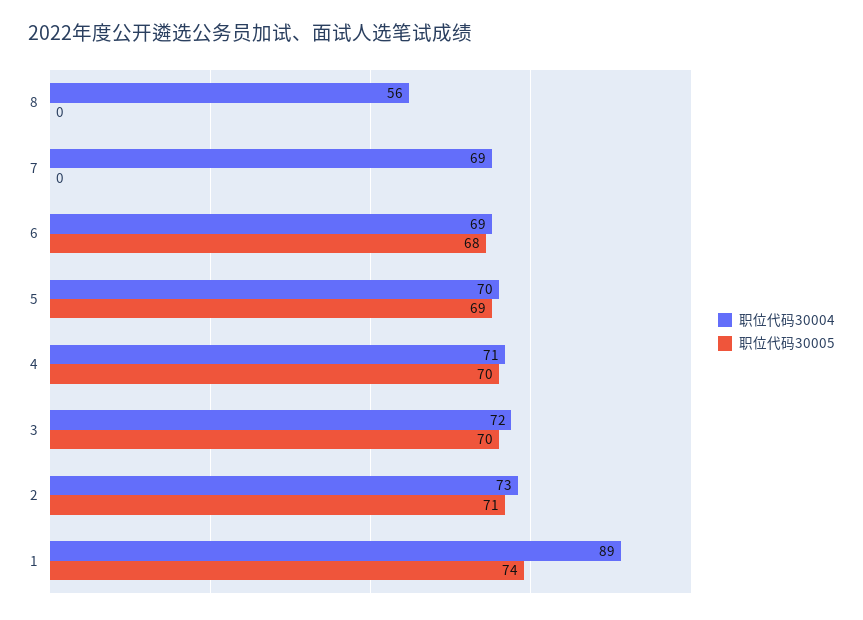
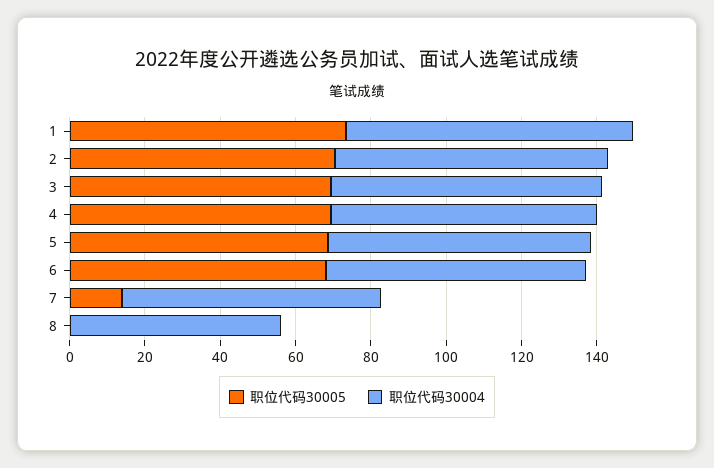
职位代码30005, 7: 0 -> 15
职位代码30004, 1: 89 -> 75

